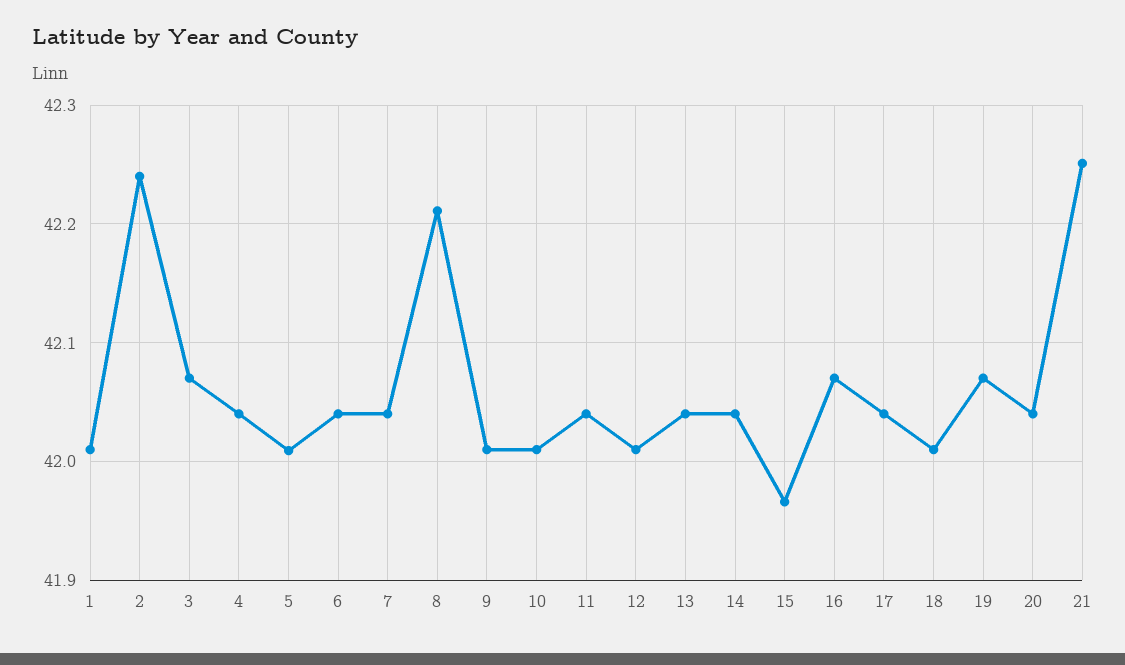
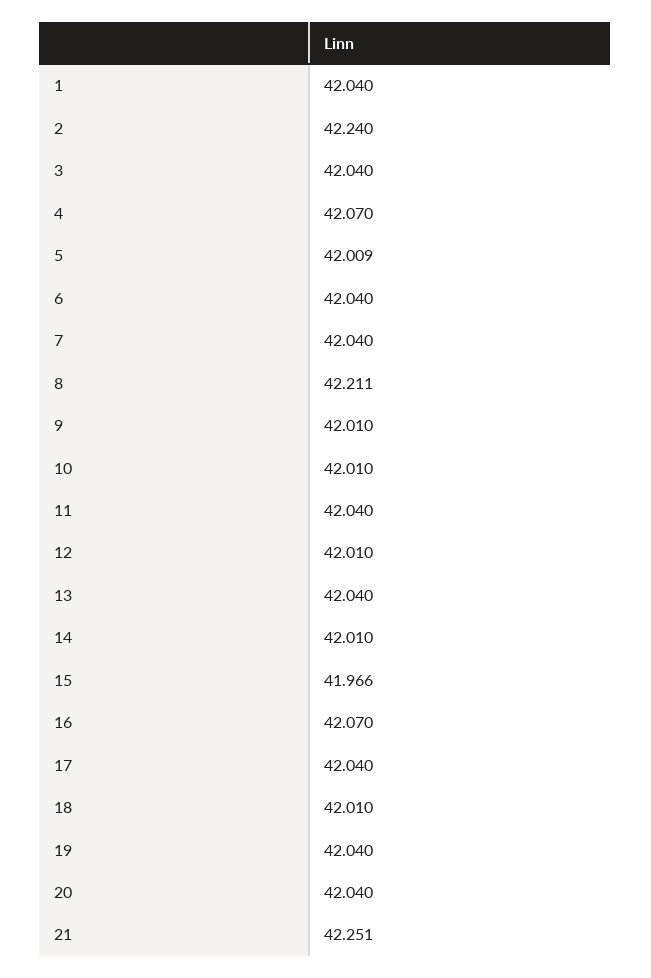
1: 42.01 -> 42.04
3: 42.07 -> 42.04
4: 42.04 -> 42.07
14: 42.04 -> 42.01
19: 42.07 -> 42.04

